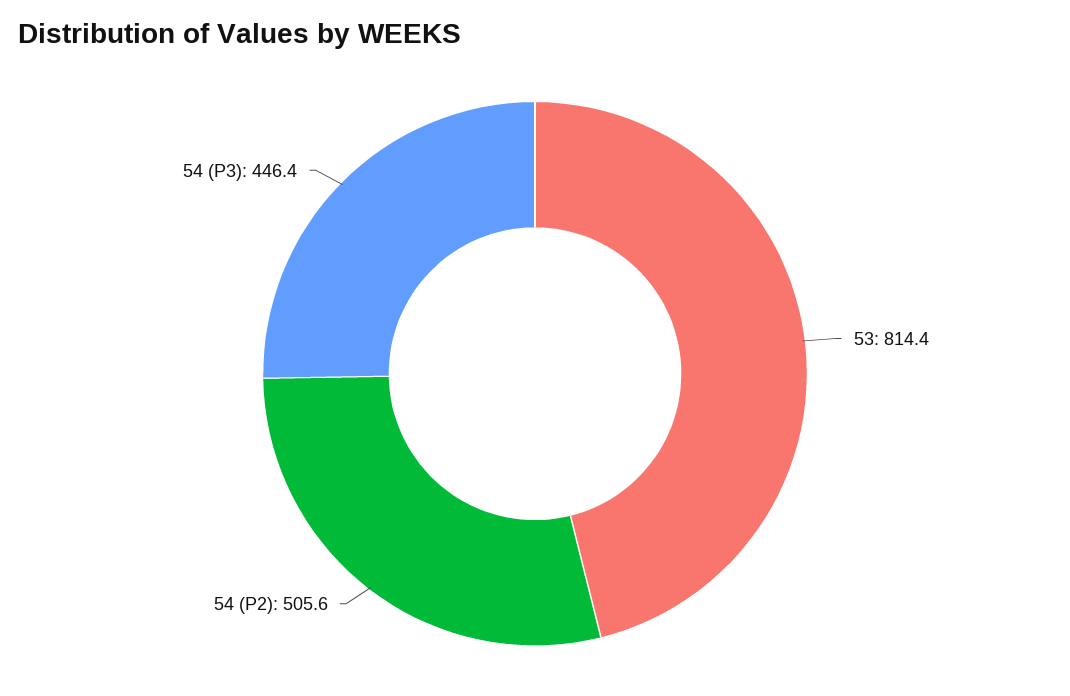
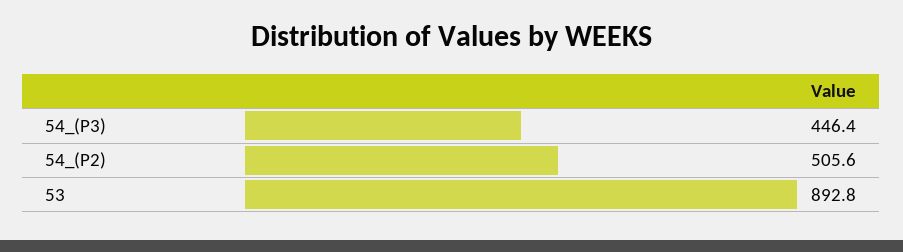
53: 814.4 -> 892.8

